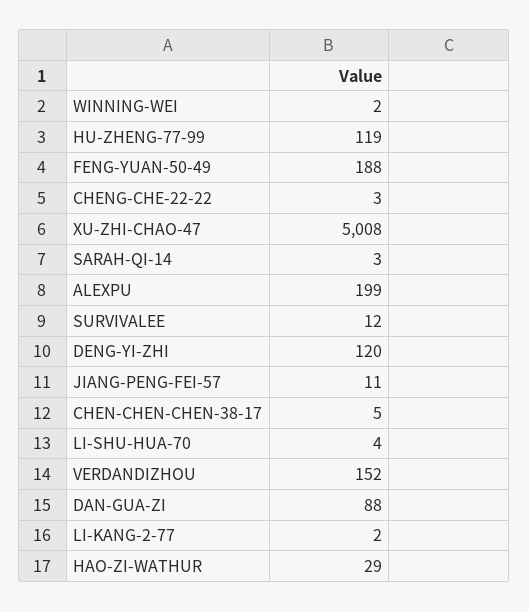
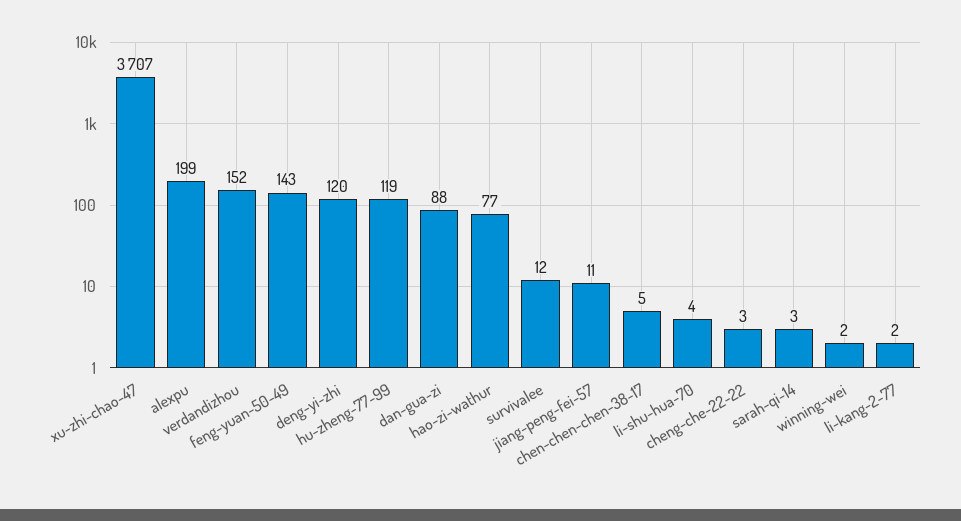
FENG-YUAN-50-49: 188 -> 143
XU-ZHI-CHAO-47: 5008 -> 3707
HAO-ZI-WATHUR: 29 -> 77

